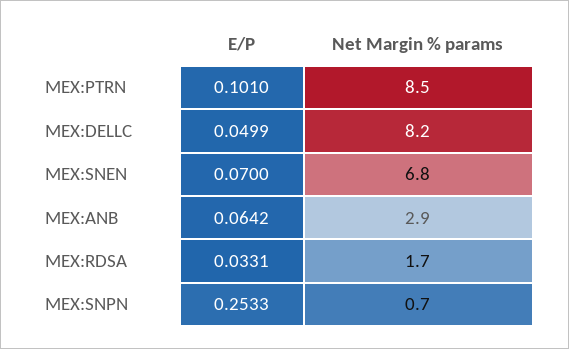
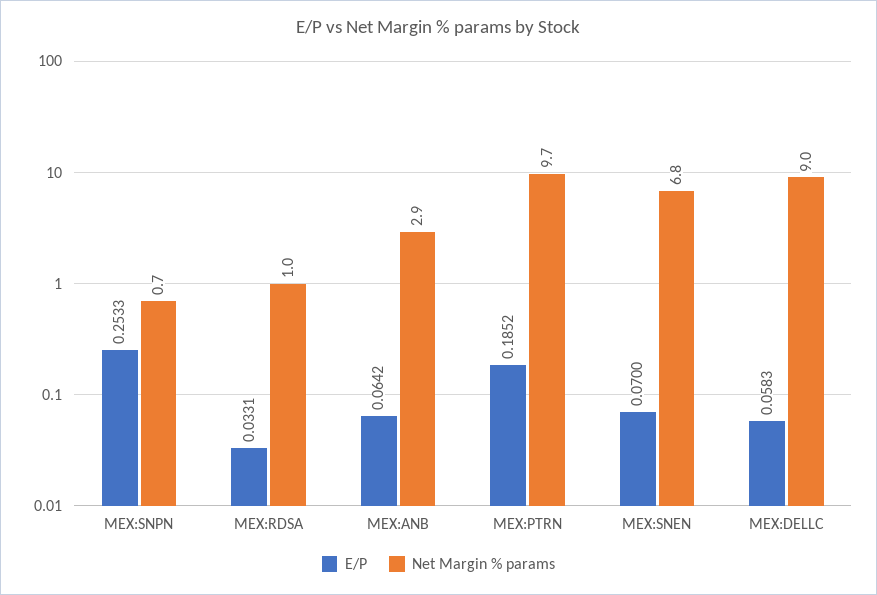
E/P, MEX:PTRN: 0.101 -> 0.1852
Net Margin % params, MEX:PTRN: 8.5 -> 9.7
E/P, MEX:DELLC: 0.0499 -> 0.0583
Net Margin % params, MEX:DELLC: 8.2 -> 9
Net Margin % params, MEX:RDSA: 1.7 -> 1

